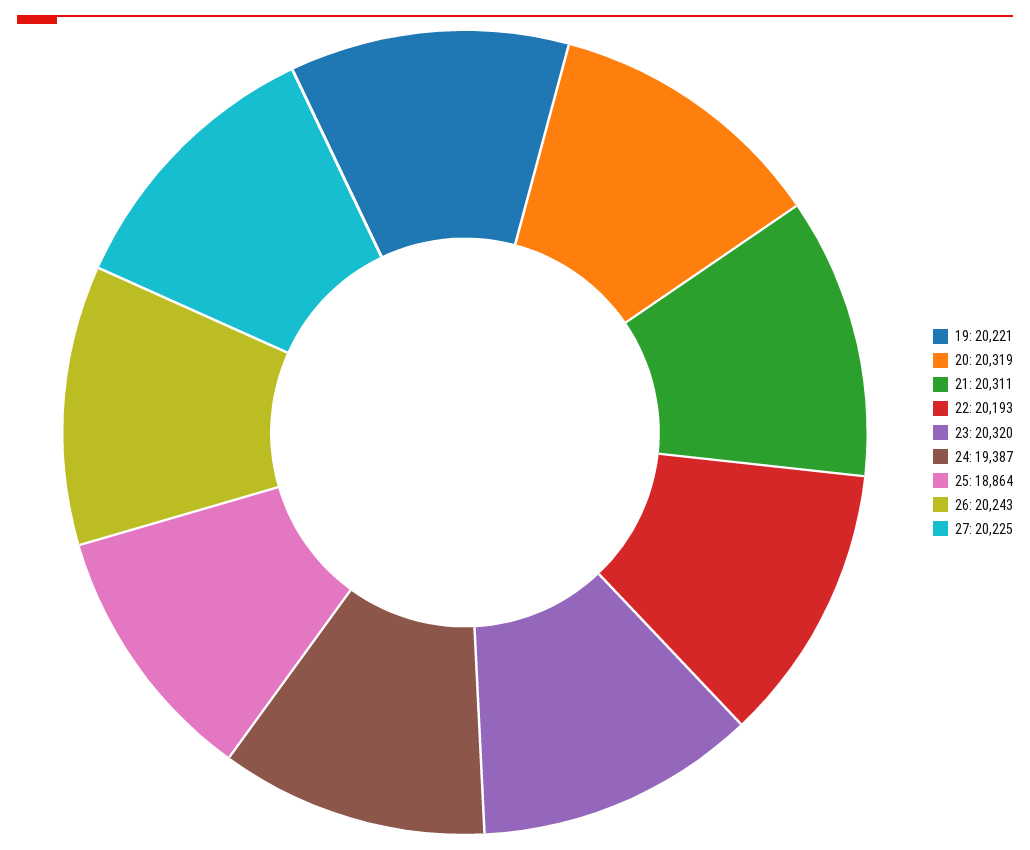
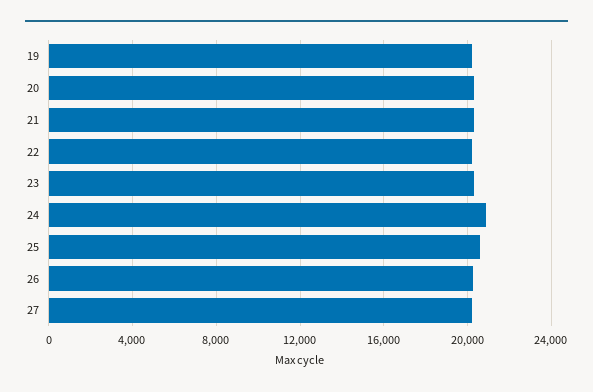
24: 19387 -> 21000
25: 18864 -> 20500

